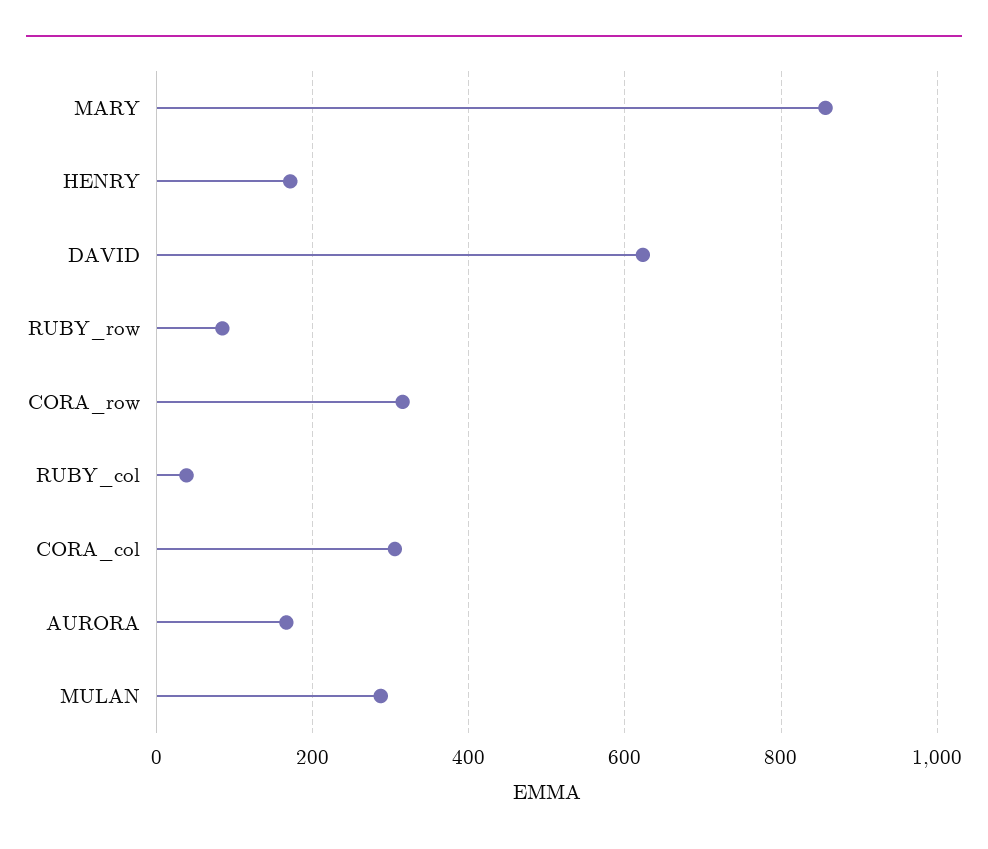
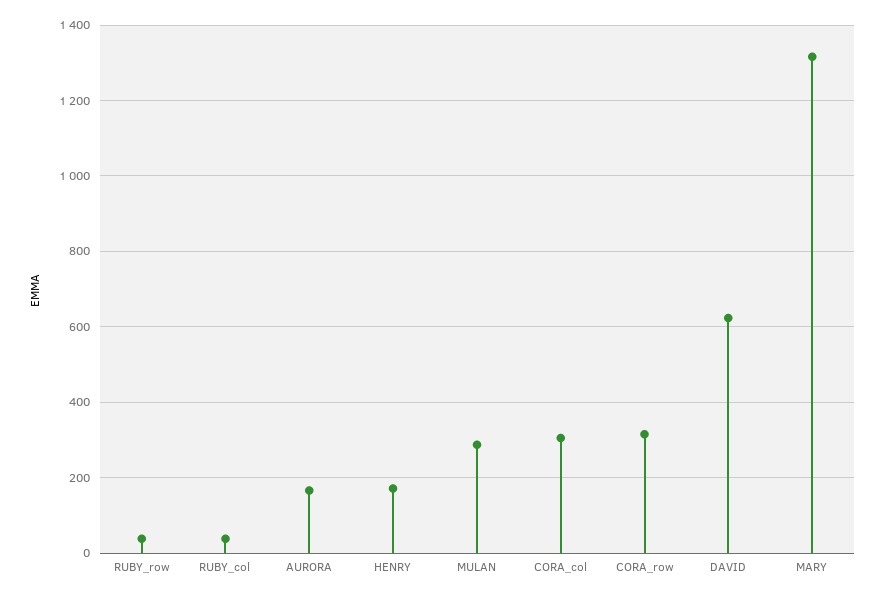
MARY: 860 -> 1320
RUBY_row: 80 -> 40

